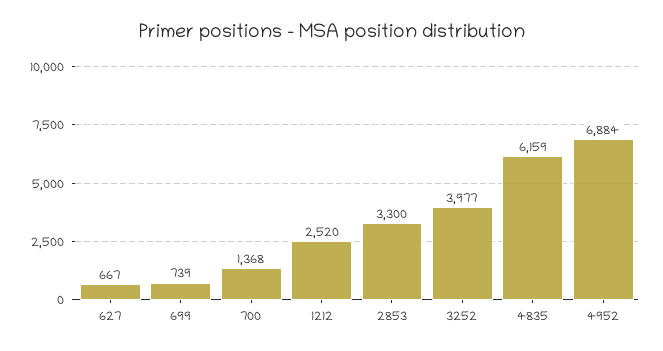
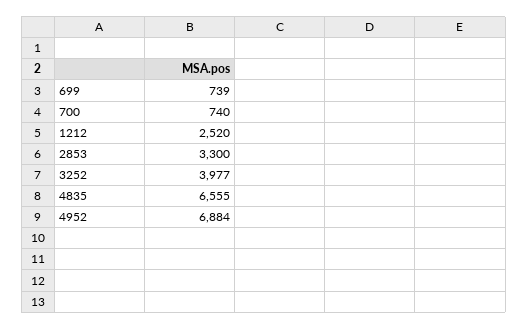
627: 667 -> none
700: 1368 -> 740
4835: 6159 -> 6555

